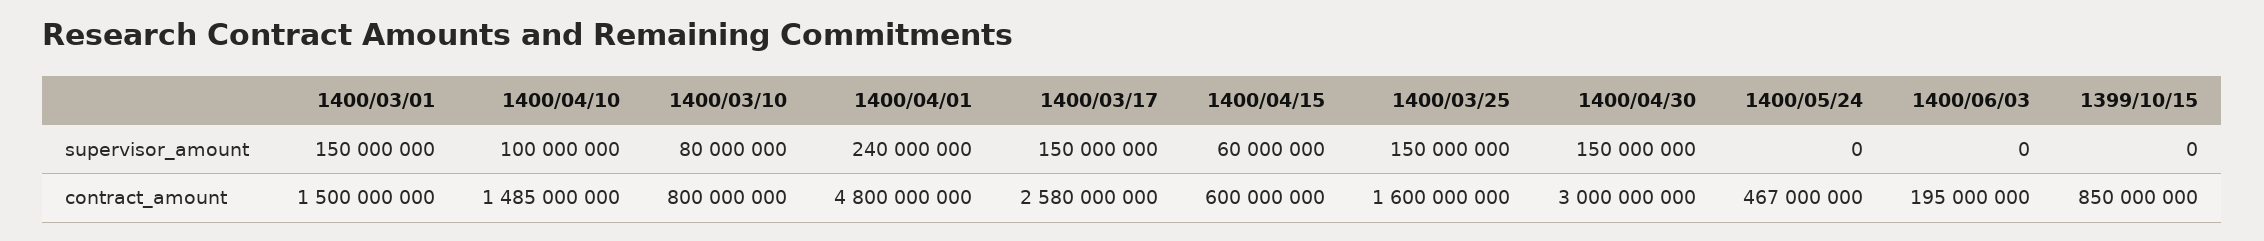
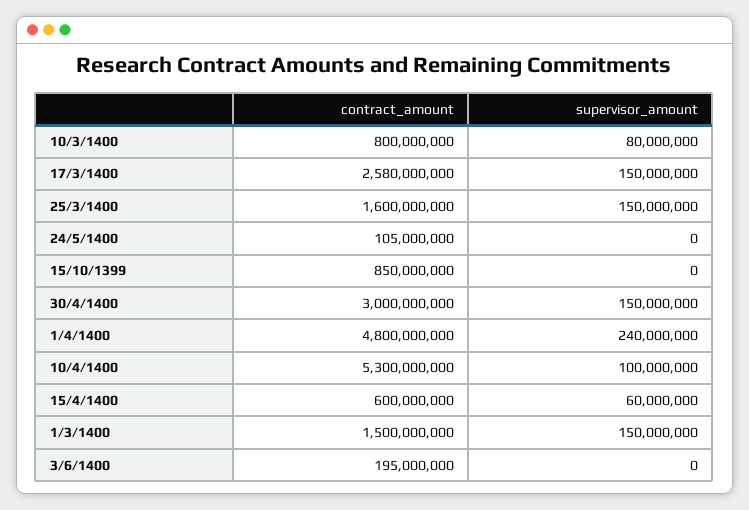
1400/04/10, contract_amount: 1485000000 -> 5300000000
1400/05/24, contract_amount: 467000000 -> 105000000

